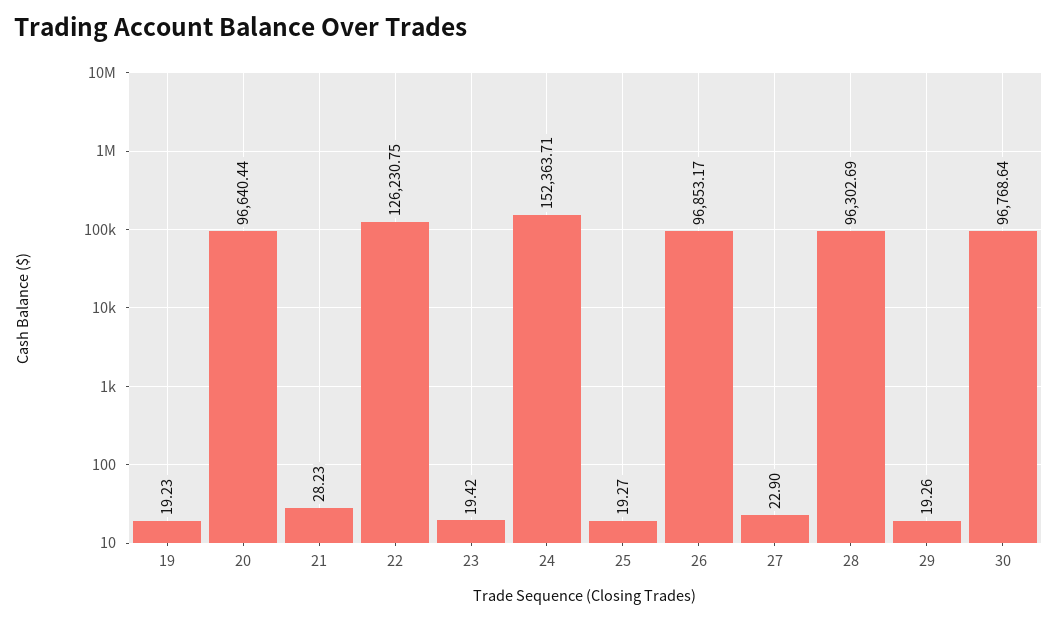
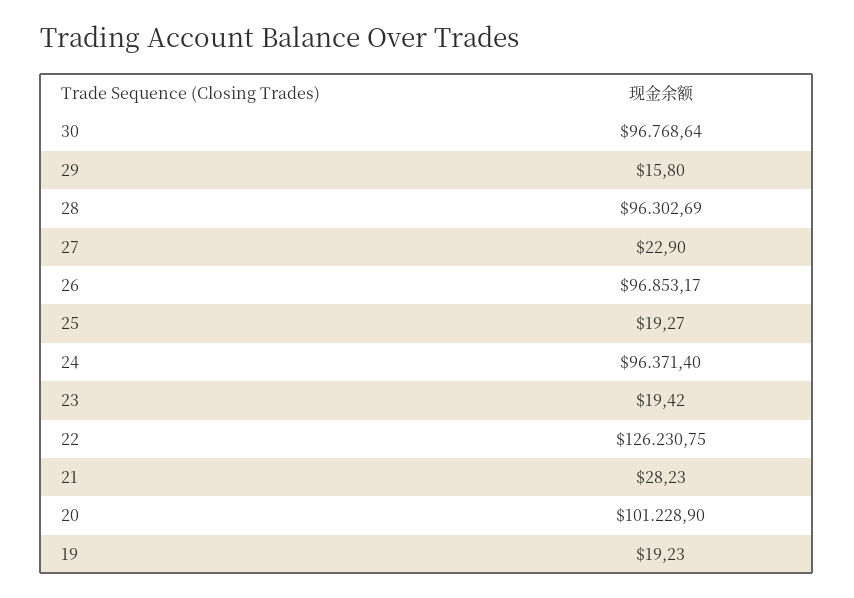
20: 96640.44 -> 101228.9
24: 152363.71 -> 96371.4
29: 19.26 -> 15.8

